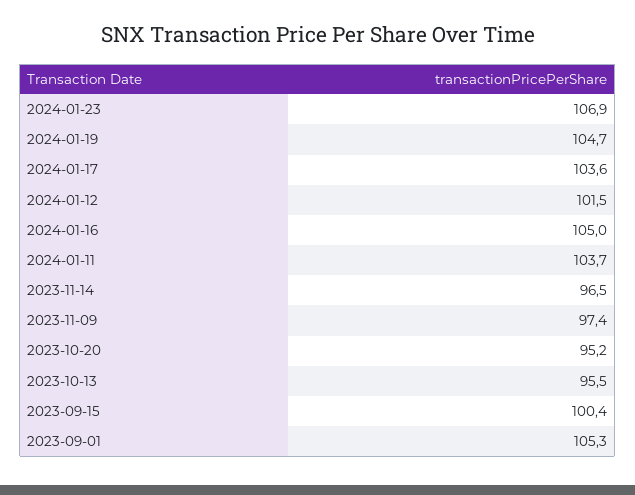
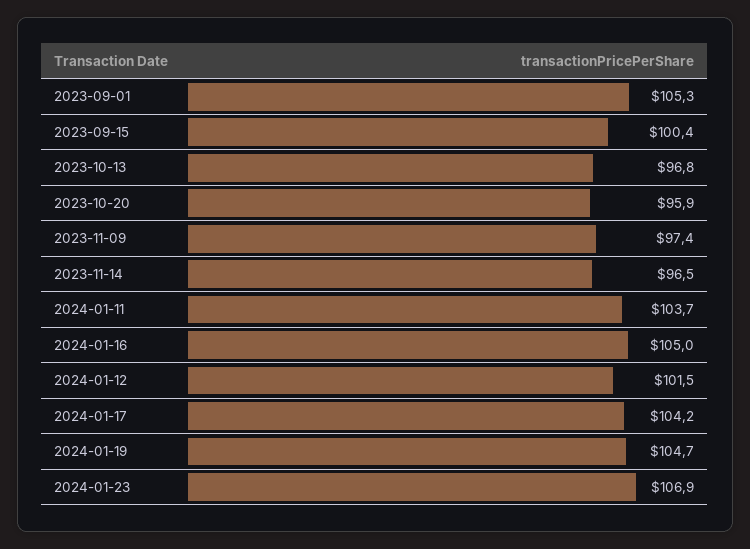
2024-01-17: 103.6 -> 104.2
2023-10-20: 95.2 -> 95.9
2023-10-13: 95.5 -> 96.8

